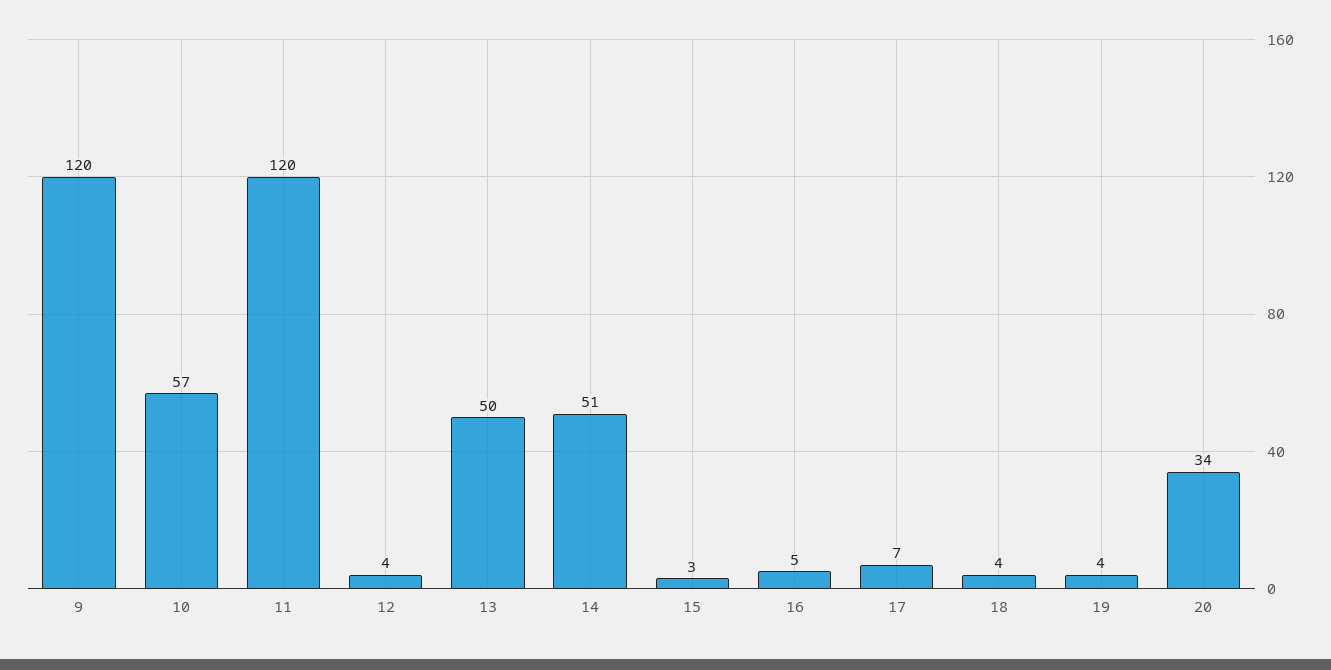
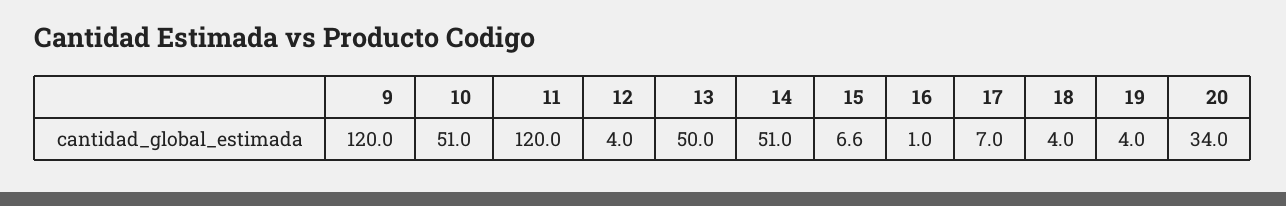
10: 57 -> 51
15: 3 -> 6.6
16: 5 -> 1

